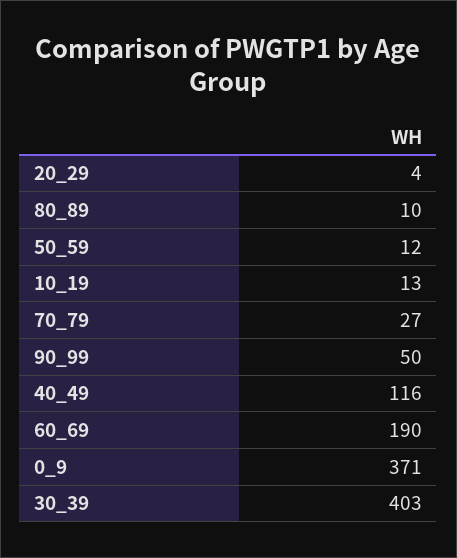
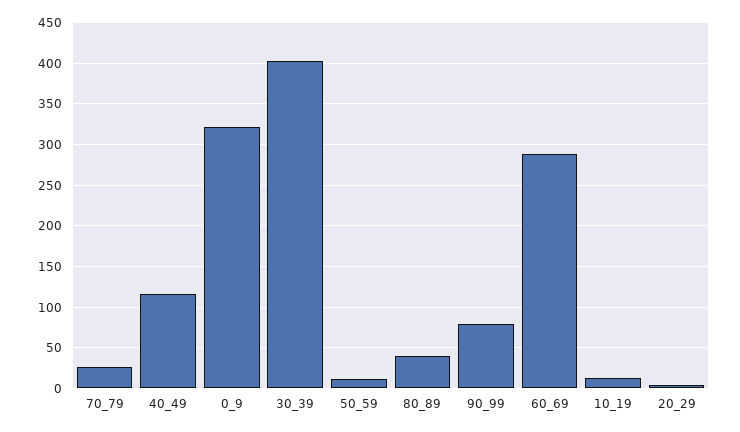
80_89: 10 -> 40
90_99: 50 -> 80
60_69: 190 -> 290
0_9: 371 -> 320

